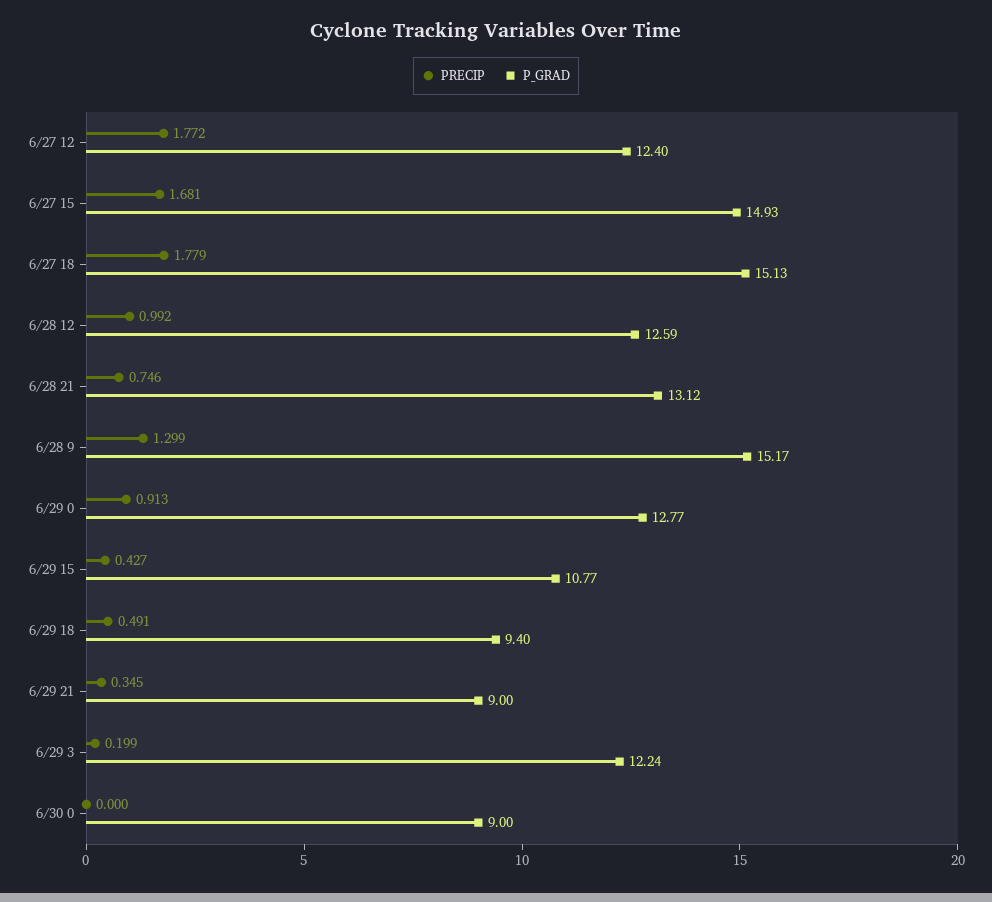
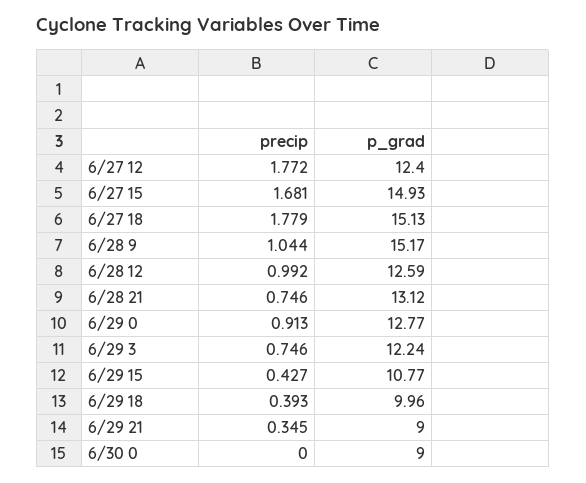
PRECIP, 6/28 9: 1.299 -> 1.044
PRECIP, 6/29 18: 0.491 -> 0.393
P_GRAD, 6/29 18: 9.4 -> 9.96
PRECIP, 6/29 3: 0.199 -> 0.746

